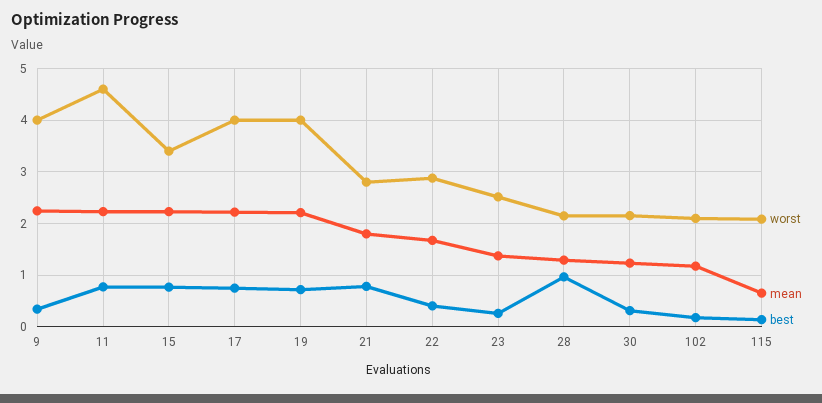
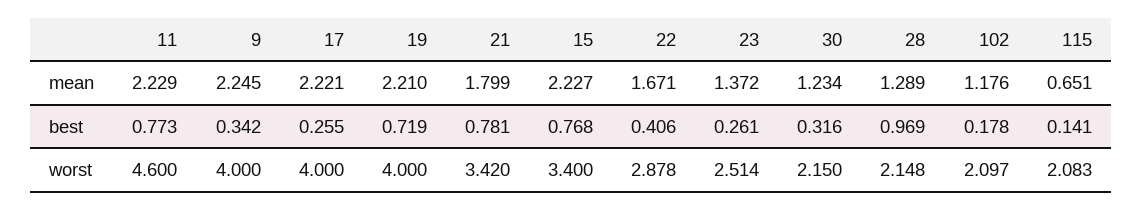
best, 17: 0.8 -> 0.255
worst, 21: 2.8 -> 3.42

